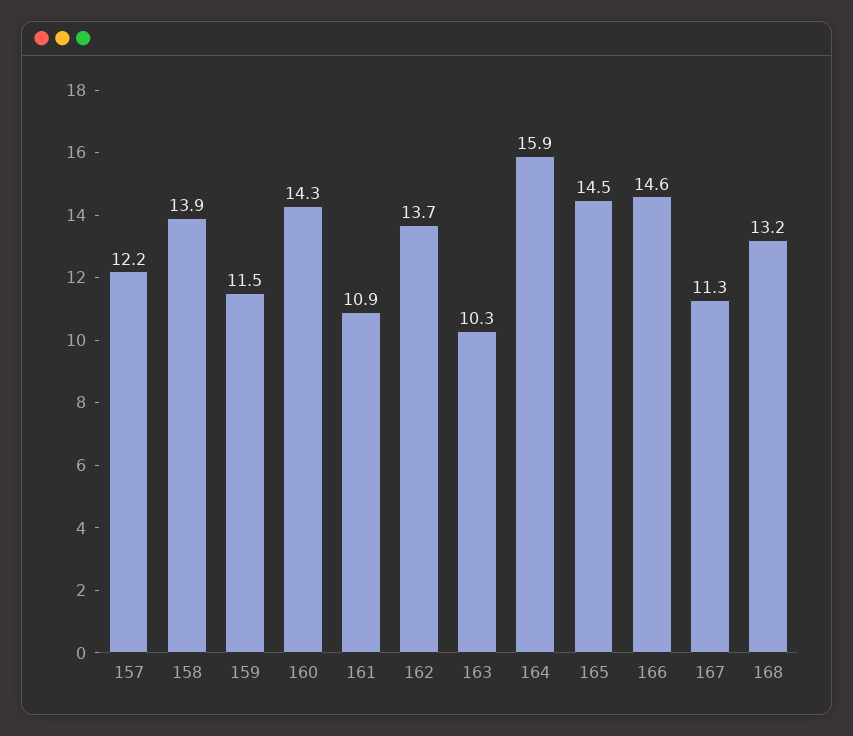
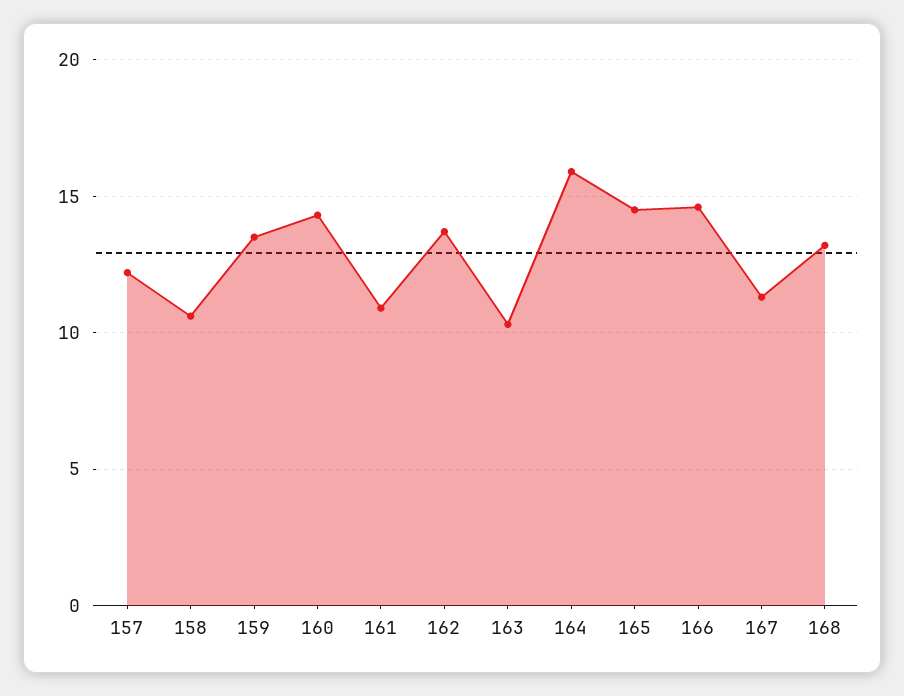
158: 13.9 -> 10.5
159: 11.5 -> 13.5

